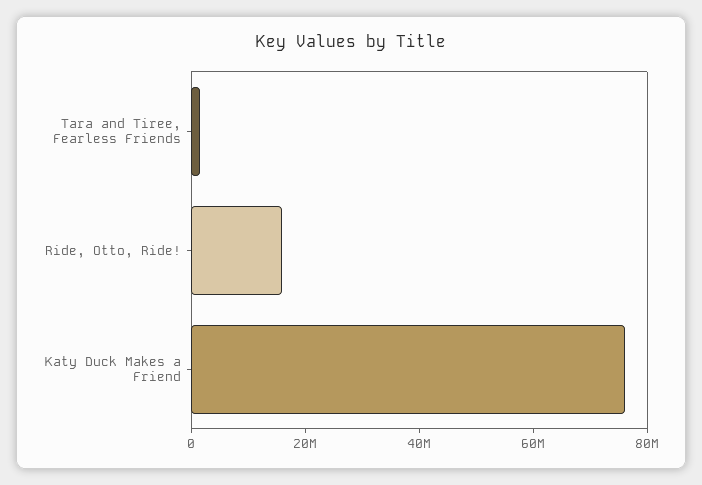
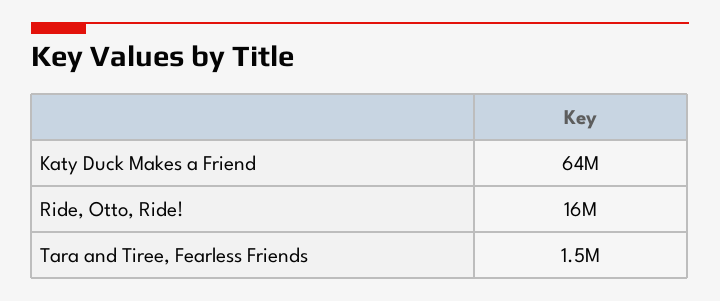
Katy Duck Makes a Friend: 75000000 -> 64000000

